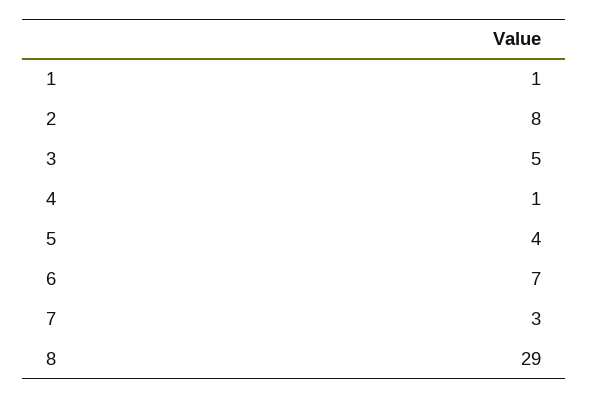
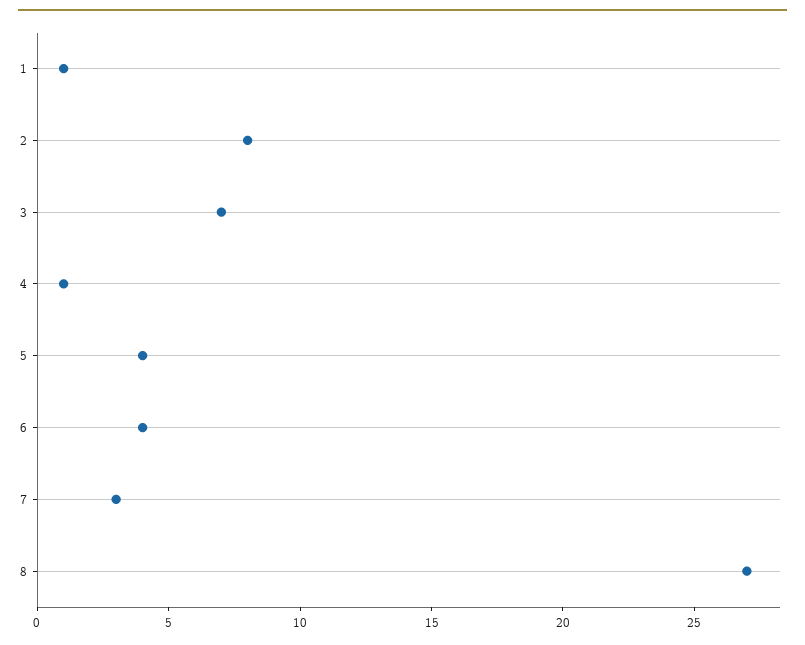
3: 5 -> 7
6: 7 -> 4
8: 29 -> 27

